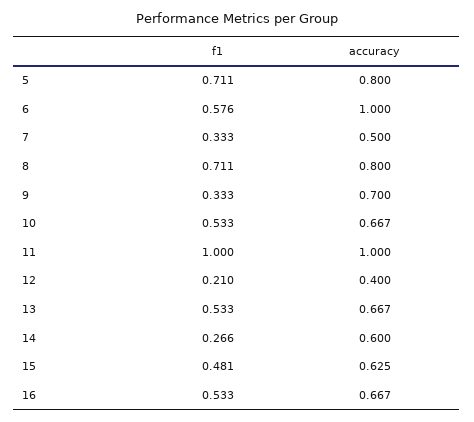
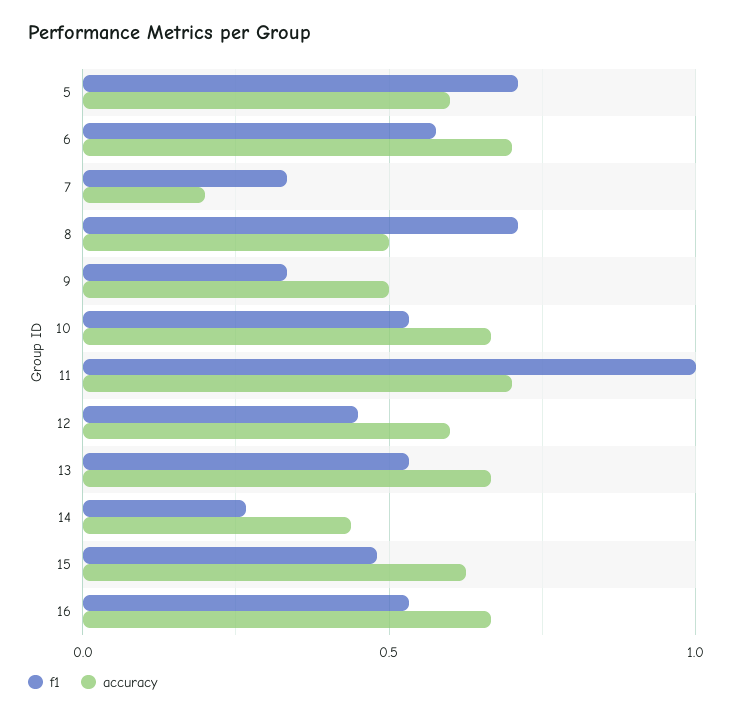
accuracy, 5: 0.8 -> 0.6
accuracy, 6: 1 -> 0.7
accuracy, 7: 0.5 -> 0.2
accuracy, 8: 0.8 -> 0.5
accuracy, 9: 0.7 -> 0.5
accuracy, 11: 1 -> 0.7
f1, 12: 0.21 -> 0.45
accuracy, 12: 0.4 -> 0.6
accuracy, 14: 0.6 -> 0.45

